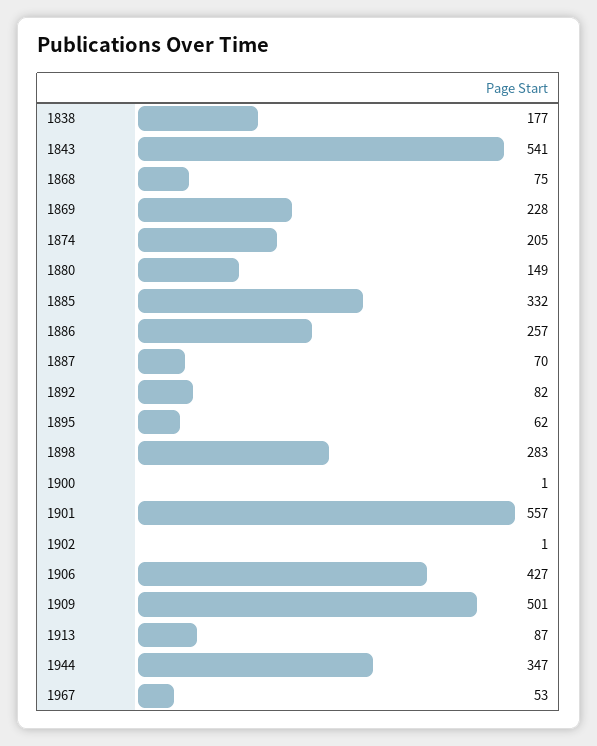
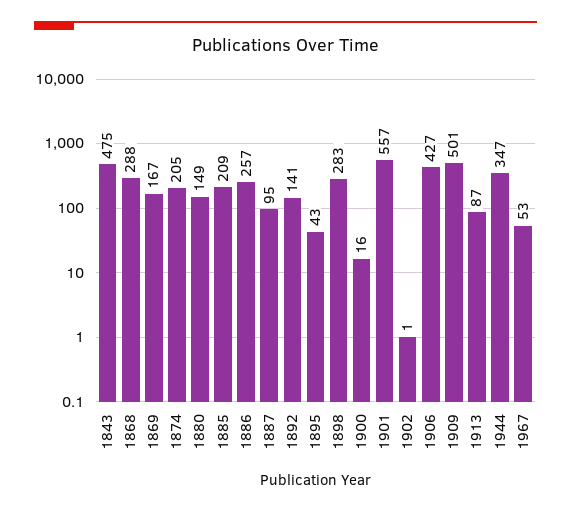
1838: 177 -> none
1843: 541 -> 475
1868: 75 -> 288
1869: 228 -> 167
1885: 332 -> 209
1887: 70 -> 95
1892: 82 -> 141
1895: 62 -> 43
1900: 1 -> 16

